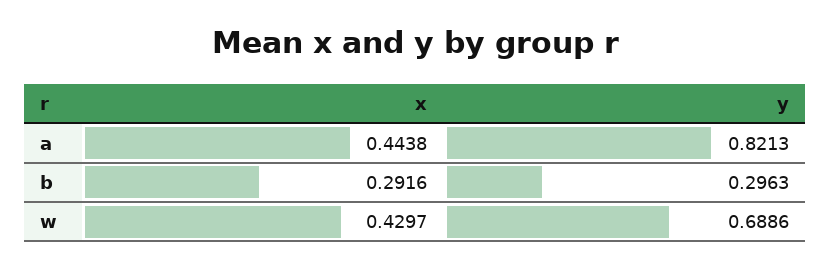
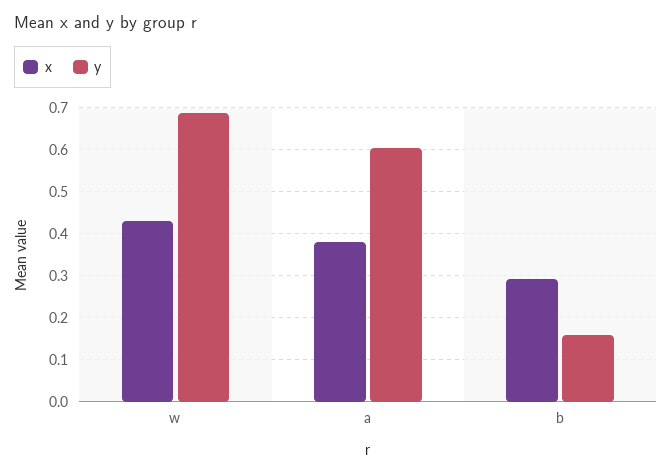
x, a: 0.4438 -> 0.38
y, a: 0.8213 -> 0.6
y, b: 0.2963 -> 0.16

